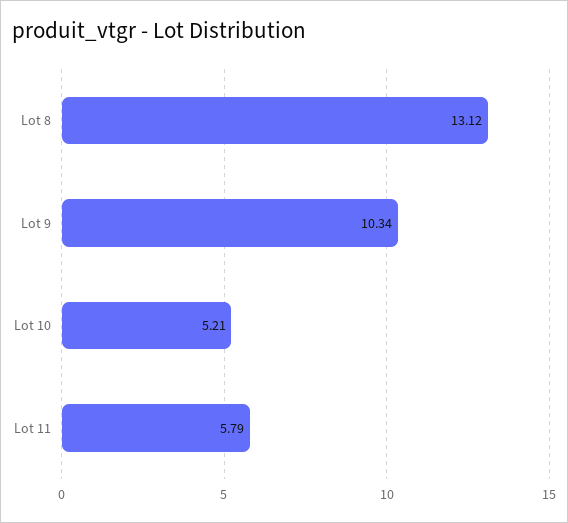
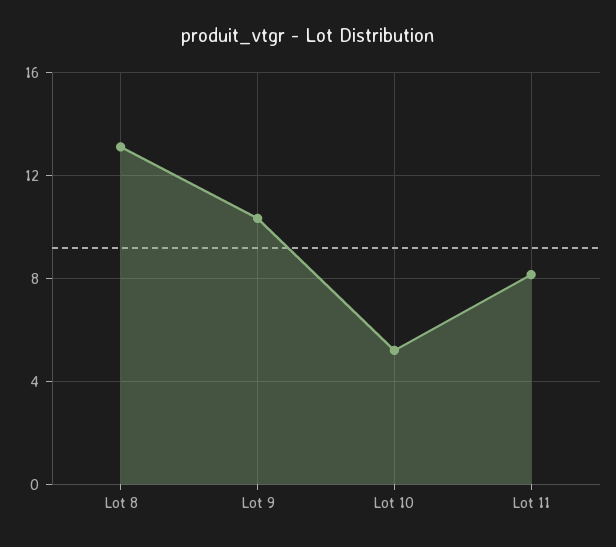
Lot 11: 5.79 -> 8

